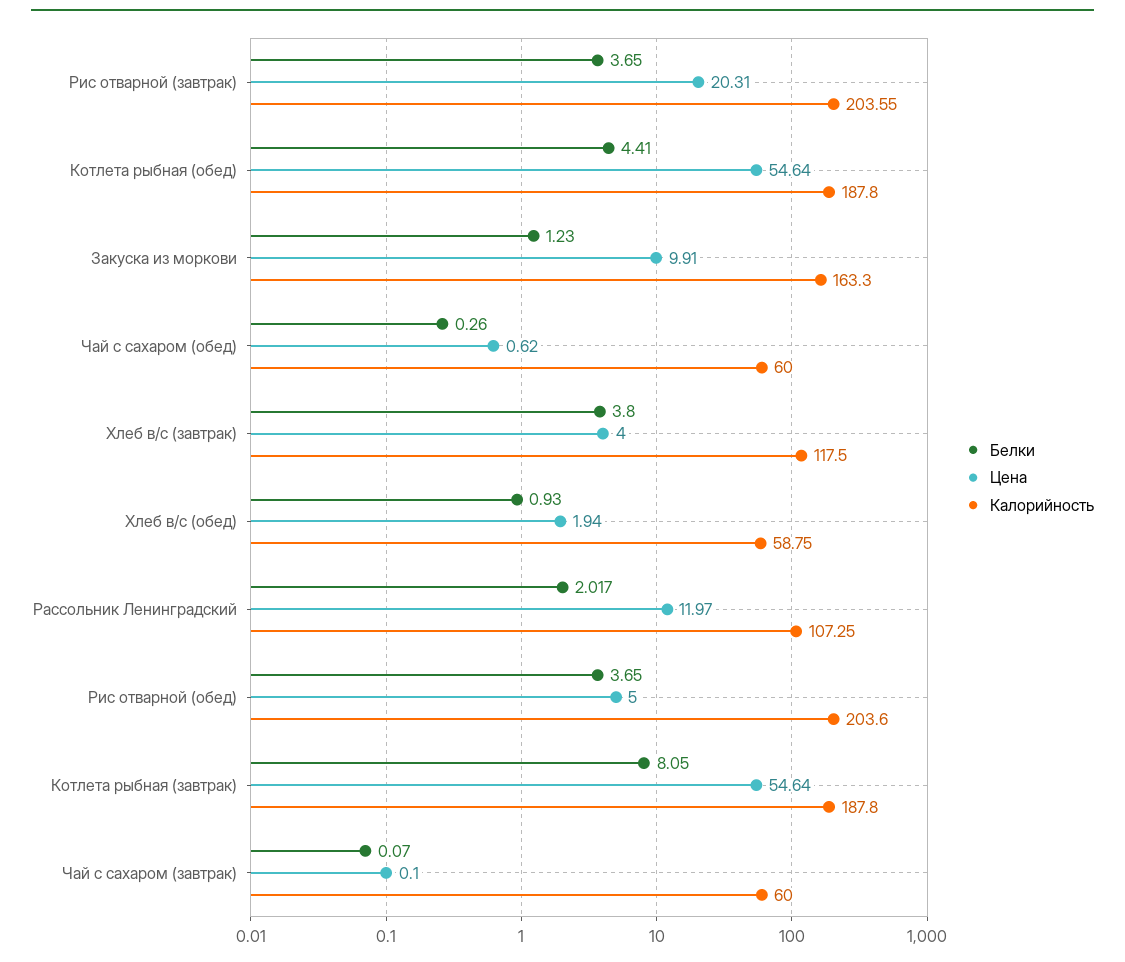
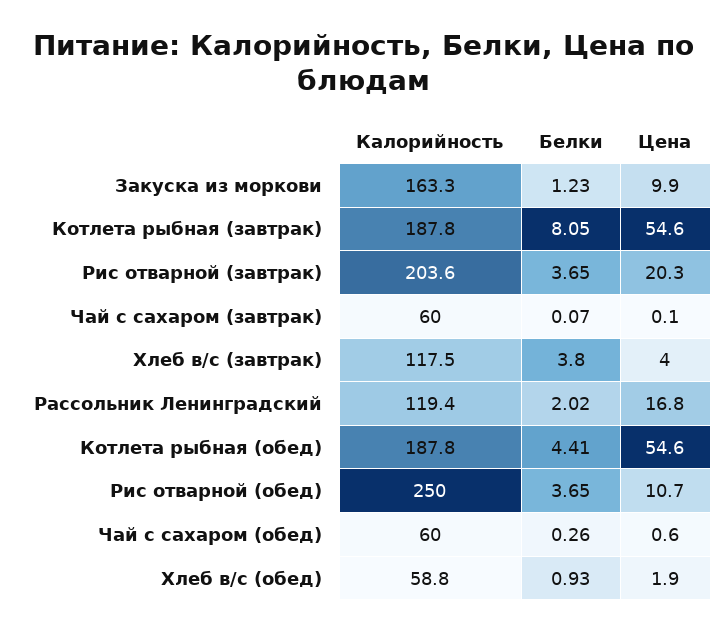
Цена, Рассольник Ленинградский: 11.97 -> 16.8
Калорийность, Рассольник Ленинградский: 107.25 -> 119.4
Цена, Рис отварной (обед): 5 -> 10.7
Калорийность, Рис отварной (обед): 203.6 -> 250

